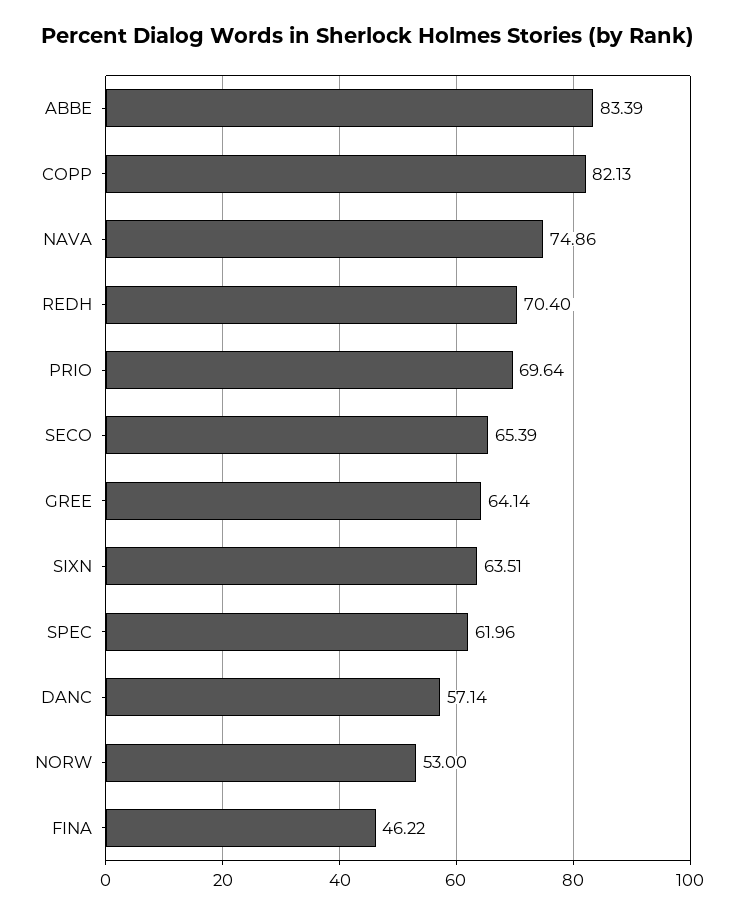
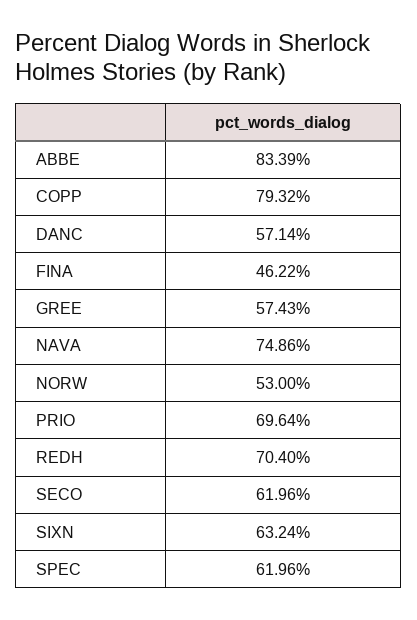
COPP: 82.13 -> 79.32
SECO: 65.39 -> 61.96
GREE: 64.14 -> 57.43
SIXN: 63.51 -> 63.24

